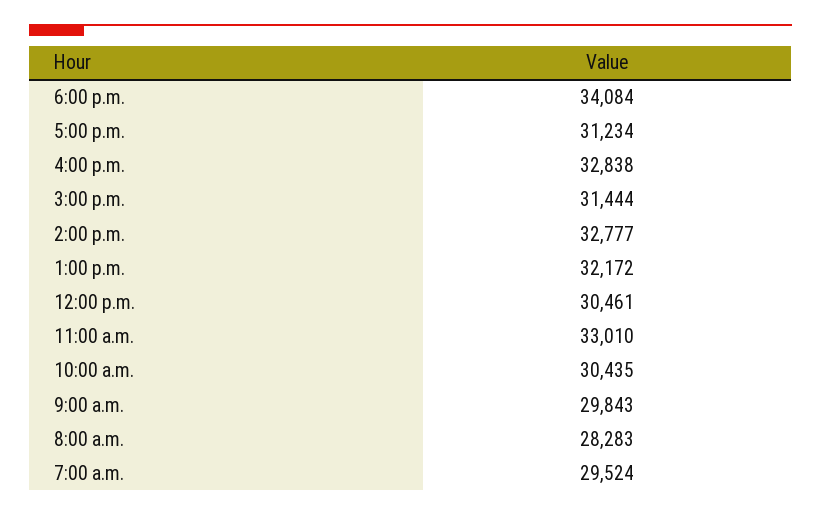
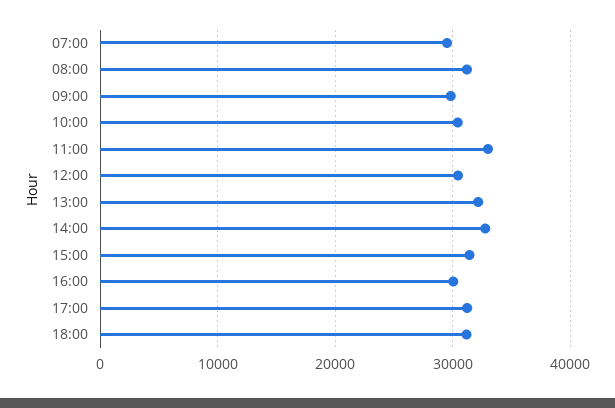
6:00 p.m.: 34084 -> 31000
4:00 p.m.: 32838 -> 30000
8:00 a.m.: 28283 -> 31000

